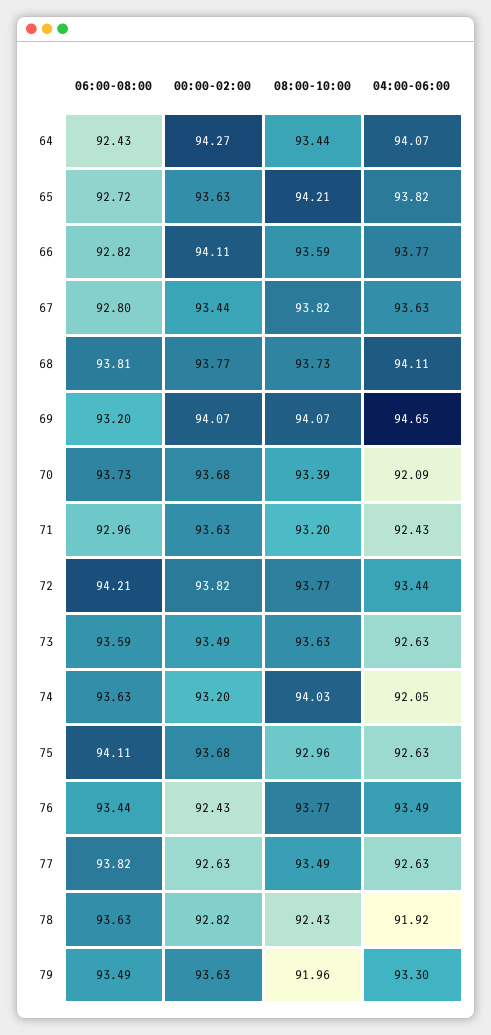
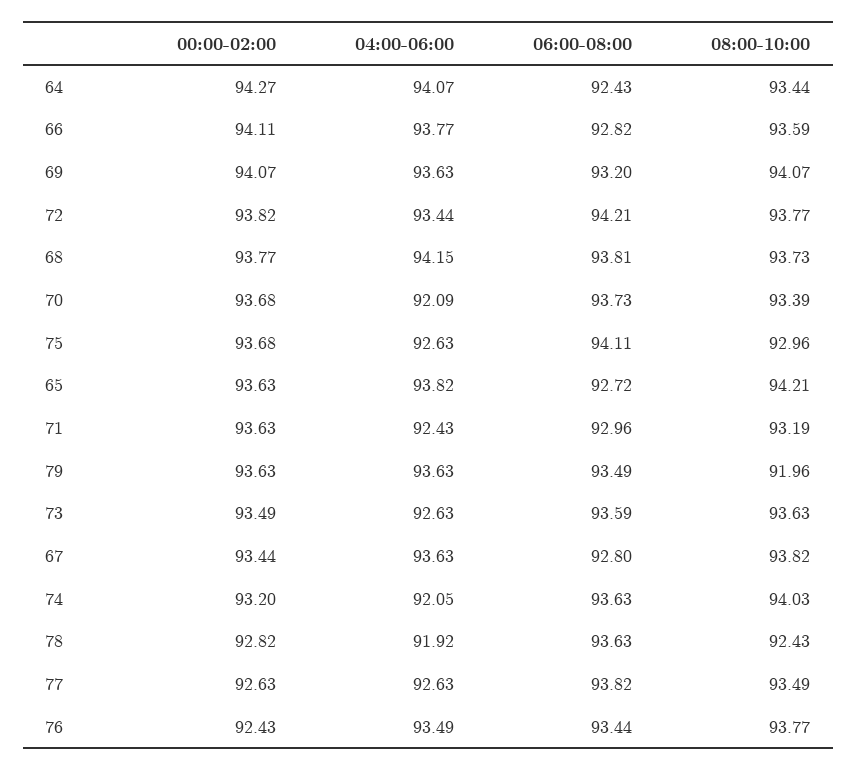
04:00-06:00, 68: 94.11 -> 94.15
04:00-06:00, 69: 94.65 -> 93.63
08:00-10:00, 71: 93.2 -> 93.19
04:00-06:00, 79: 93.3 -> 93.63

